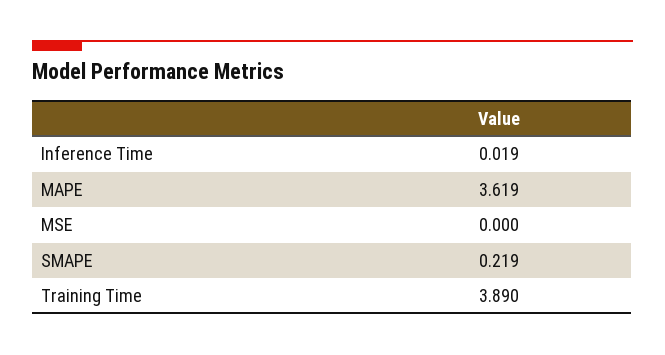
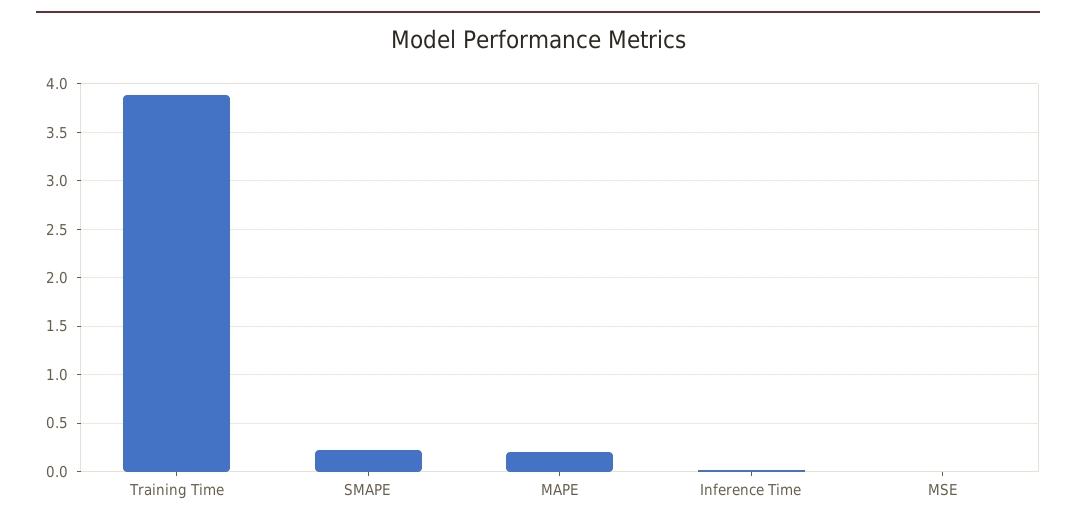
MAPE: 3.619 -> 0.2

